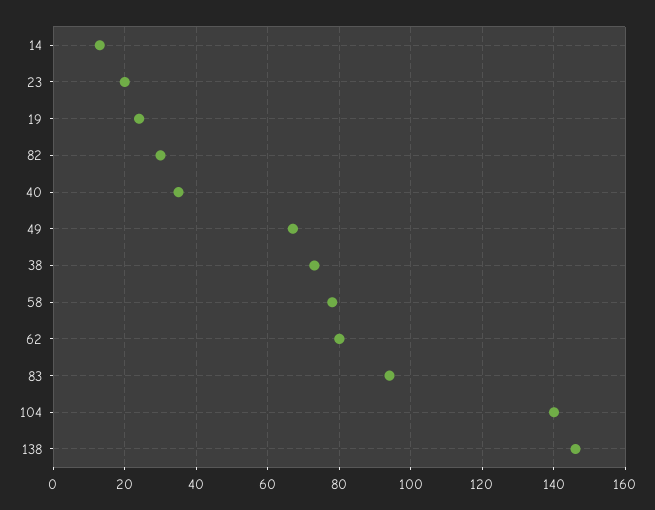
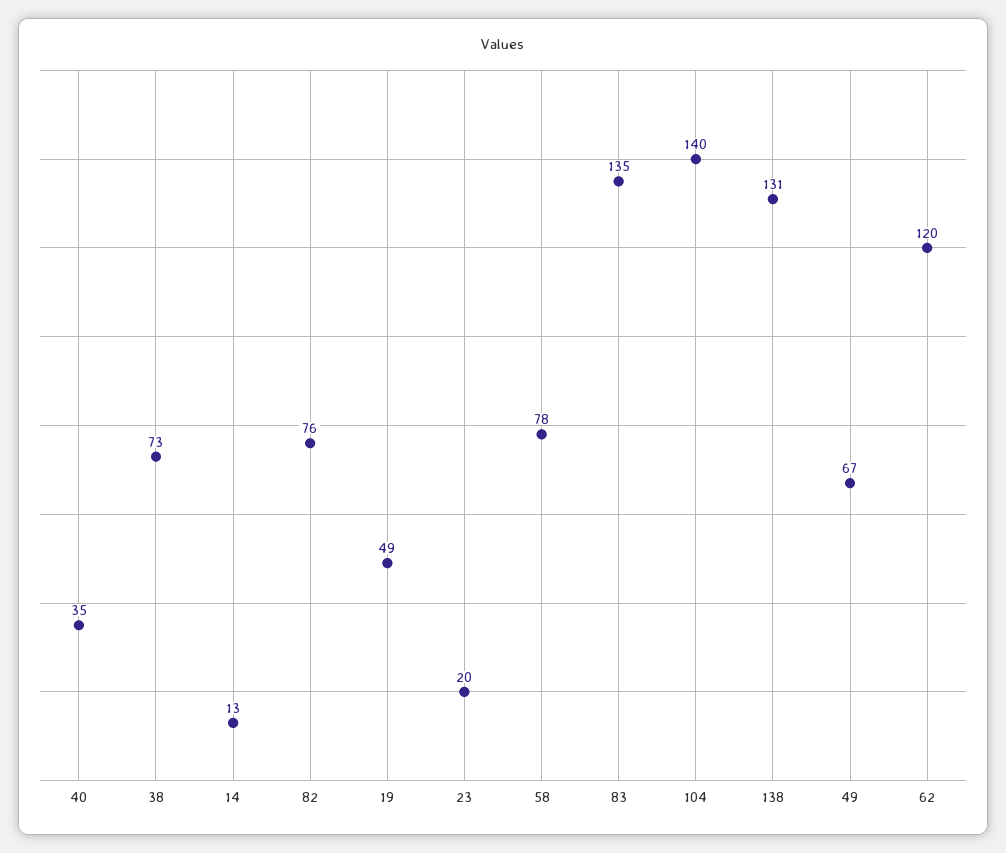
19: 25 -> 49
82: 30 -> 76
62: 80 -> 120
83: 95 -> 135
138: 145 -> 131

